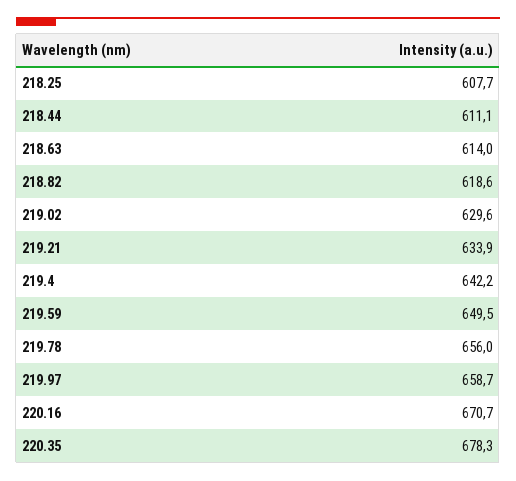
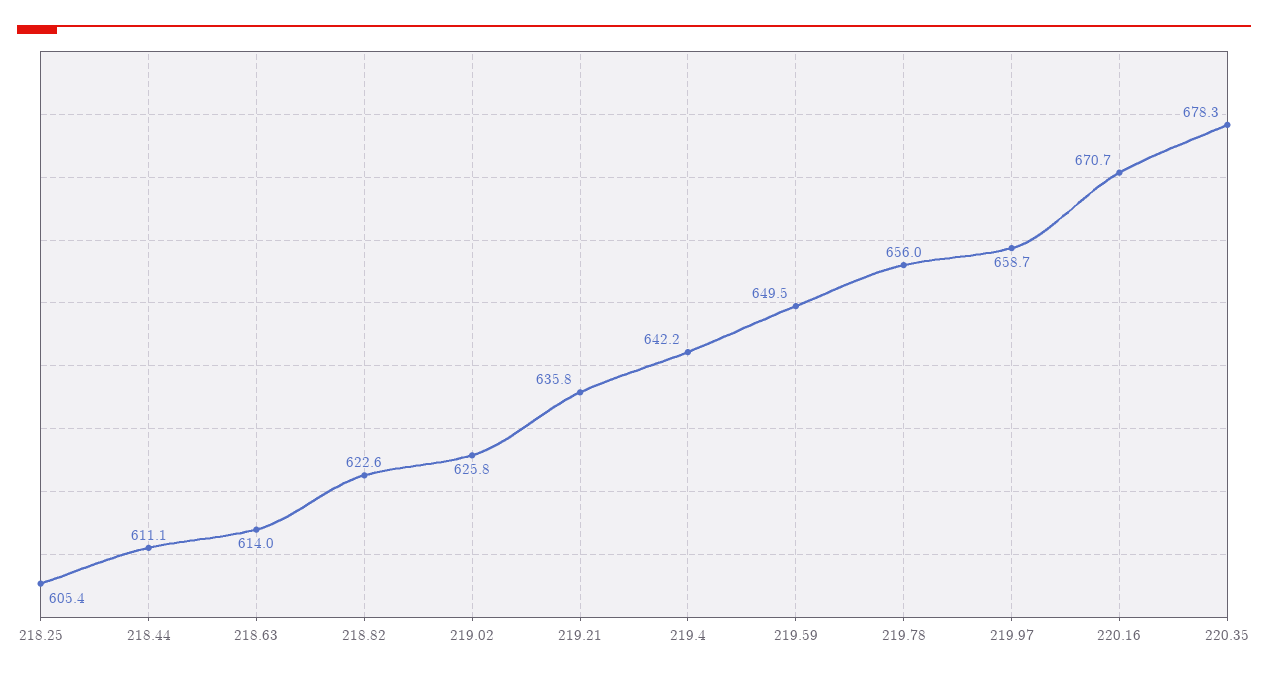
218.25: 607.7 -> 605.4
218.82: 618.6 -> 622.6
219.02: 629.6 -> 625.8
219.21: 633.9 -> 635.8

